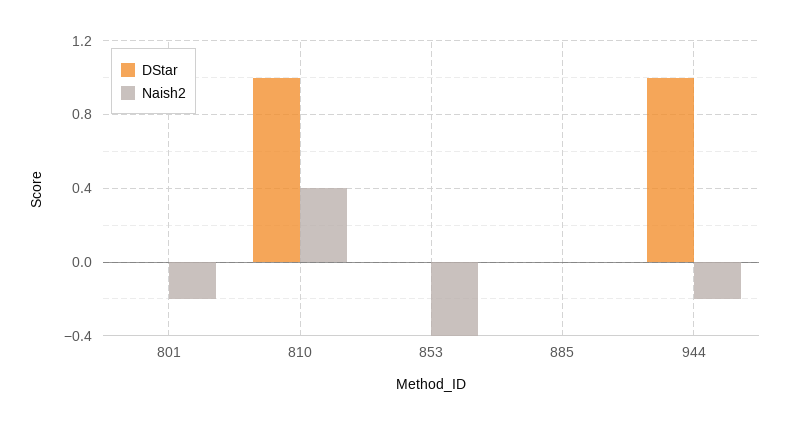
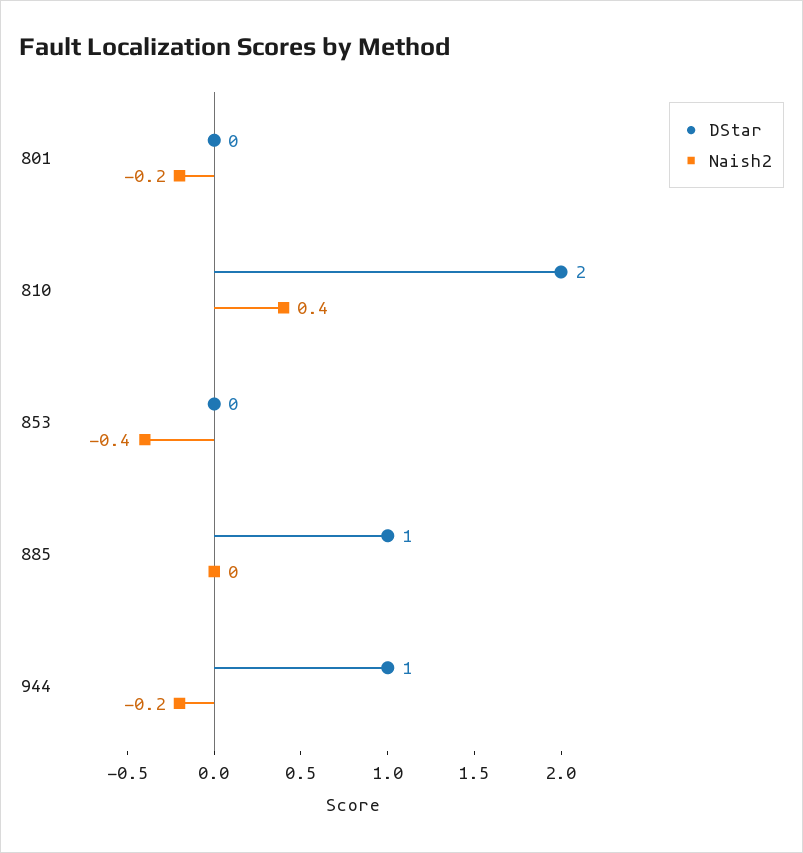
DStar, 810: 1 -> 2
DStar, 885: 0 -> 1

